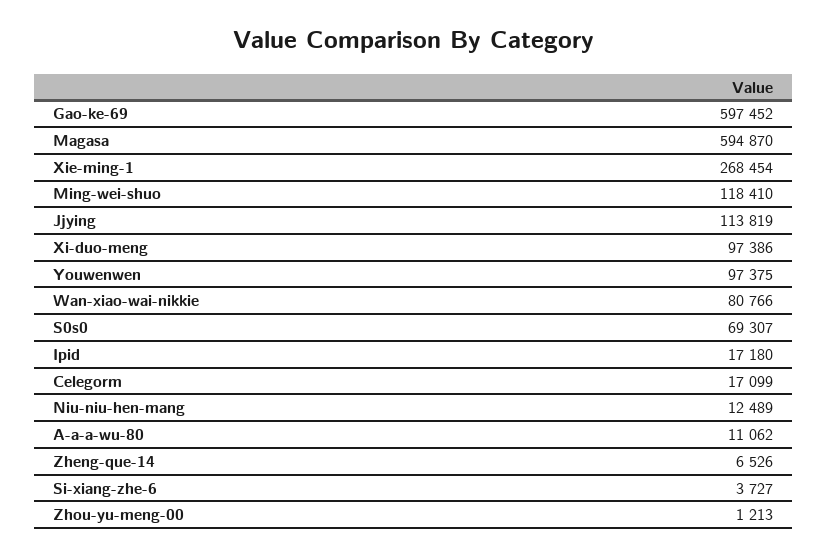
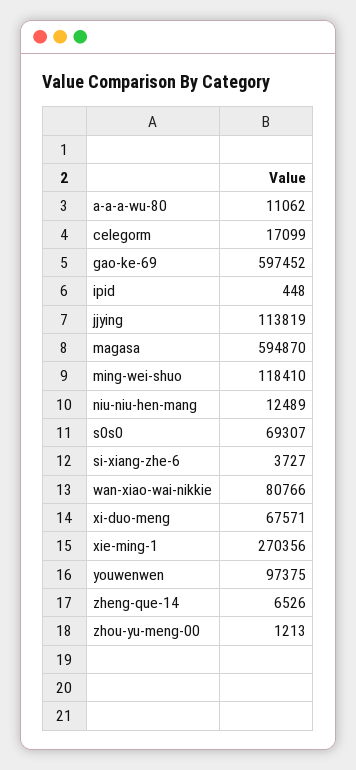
Xie-ming-1: 268454 -> 270356
Xi-duo-meng: 97386 -> 67571
Ipid: 17180 -> 448

